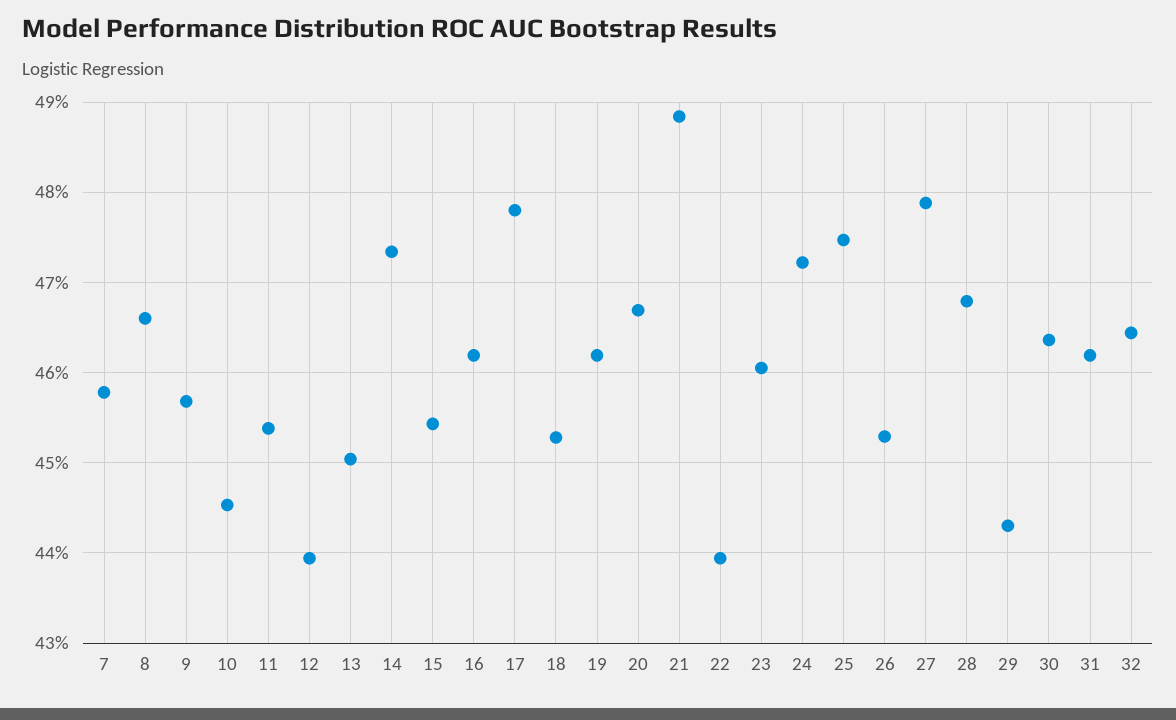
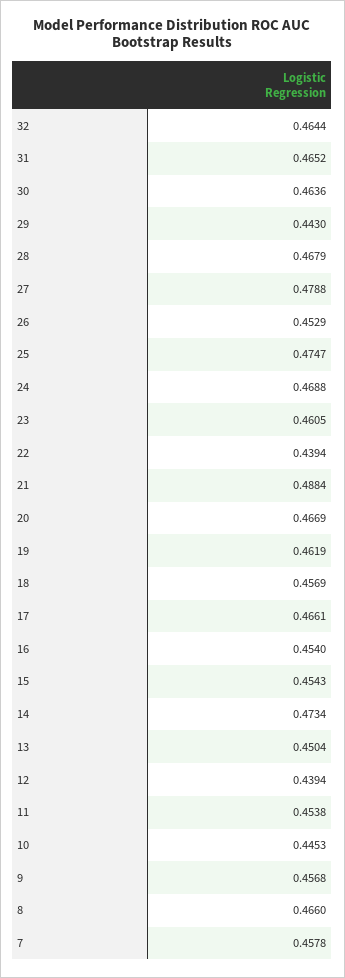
16: 0.462 -> 0.454
17: 0.478 -> 0.4661
18: 0.453 -> 0.4569
24: 0.472 -> 0.4688
31: 0.462 -> 0.4652

